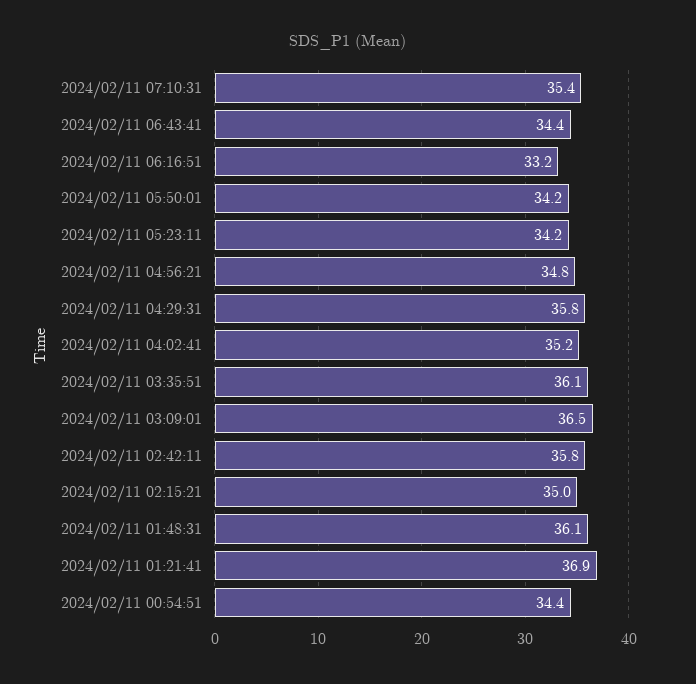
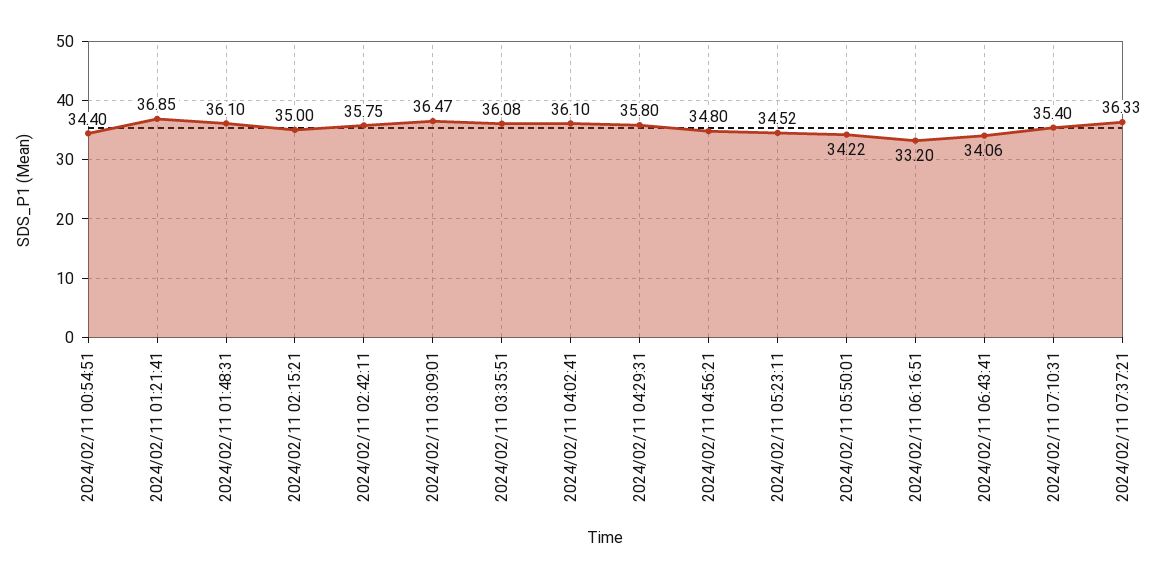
2024/02/11 06:43:41: 34.4 -> 34.06
2024/02/11 05:23:11: 34.2 -> 34.52
2024/02/11 04:02:41: 35.2 -> 36.1
2024/02/11 07:37:21: none -> 36.33

